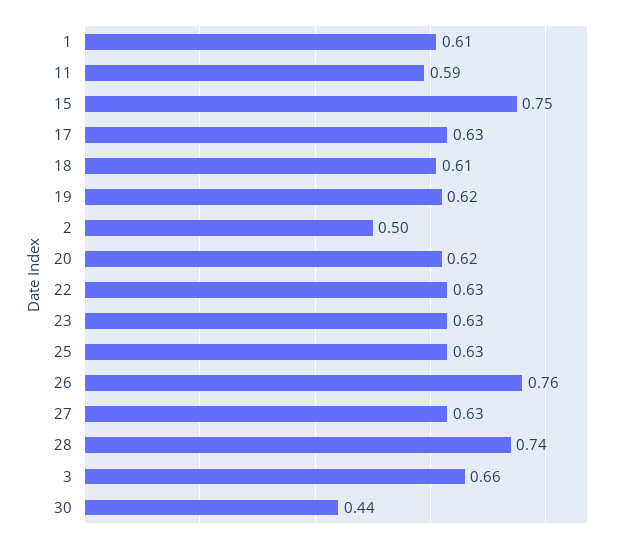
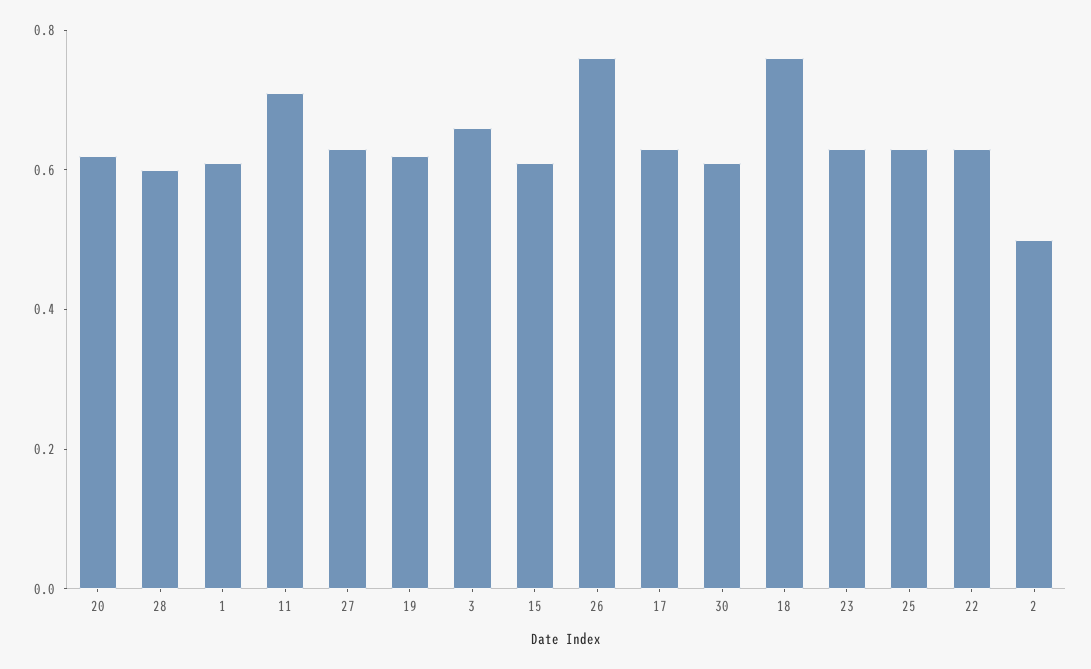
11: 0.59 -> 0.7
15: 0.75 -> 0.6
18: 0.61 -> 0.75
28: 0.74 -> 0.6
30: 0.44 -> 0.6

